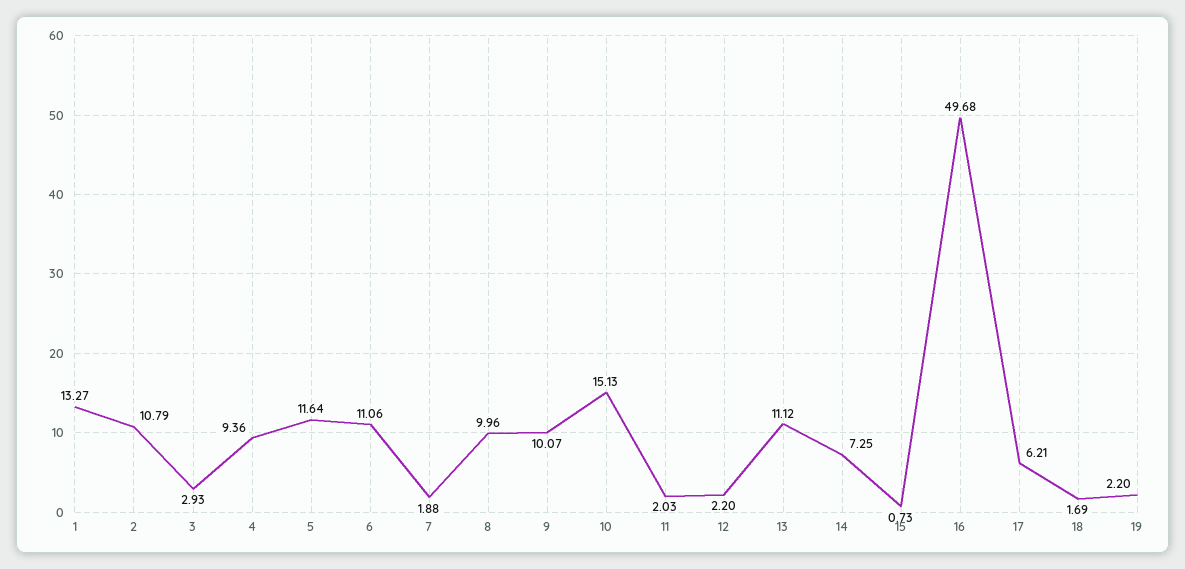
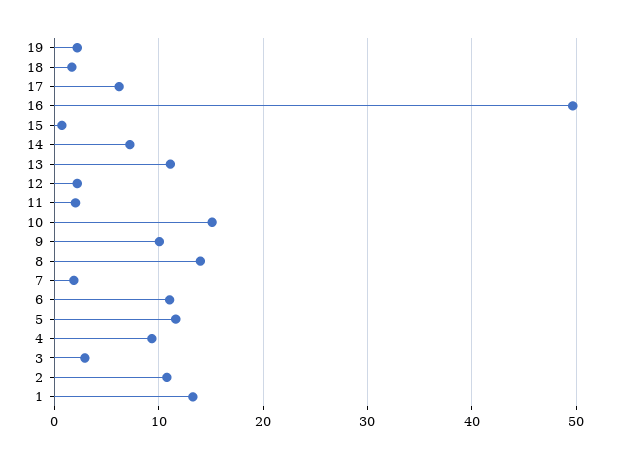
8: 9.96 -> 14

